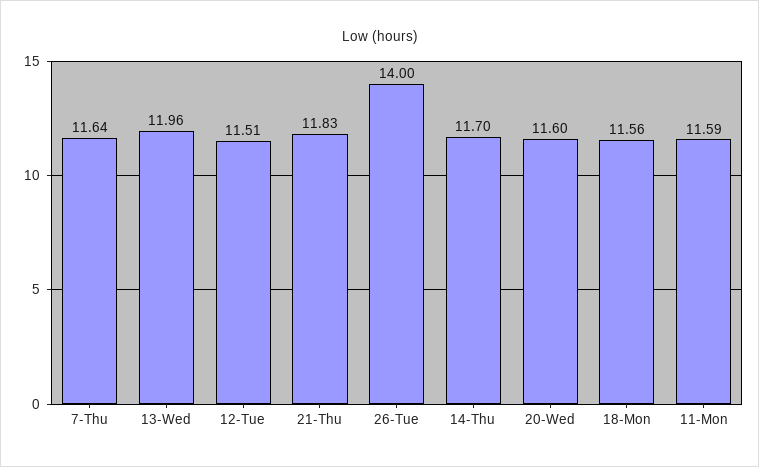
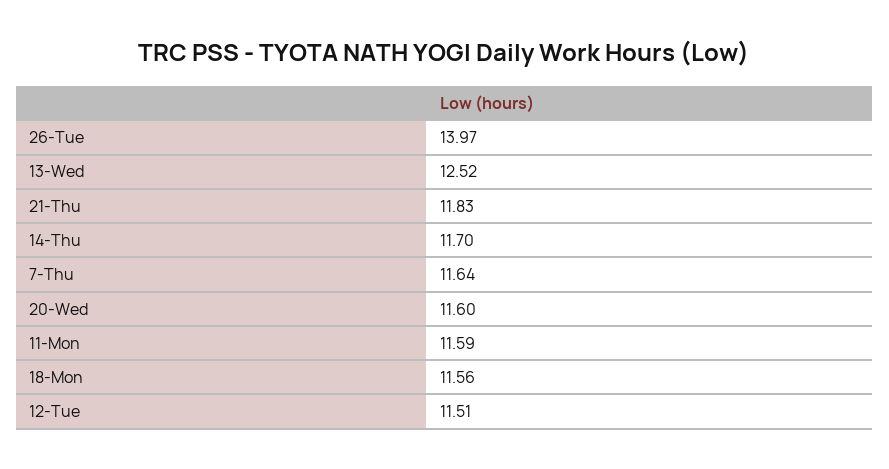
13-Wed: 11.96 -> 12.52
26-Tue: 14 -> 13.97

